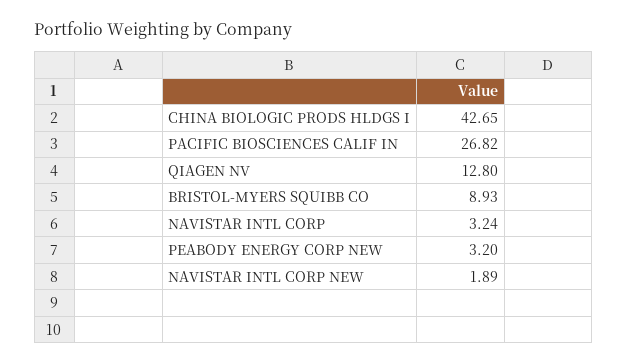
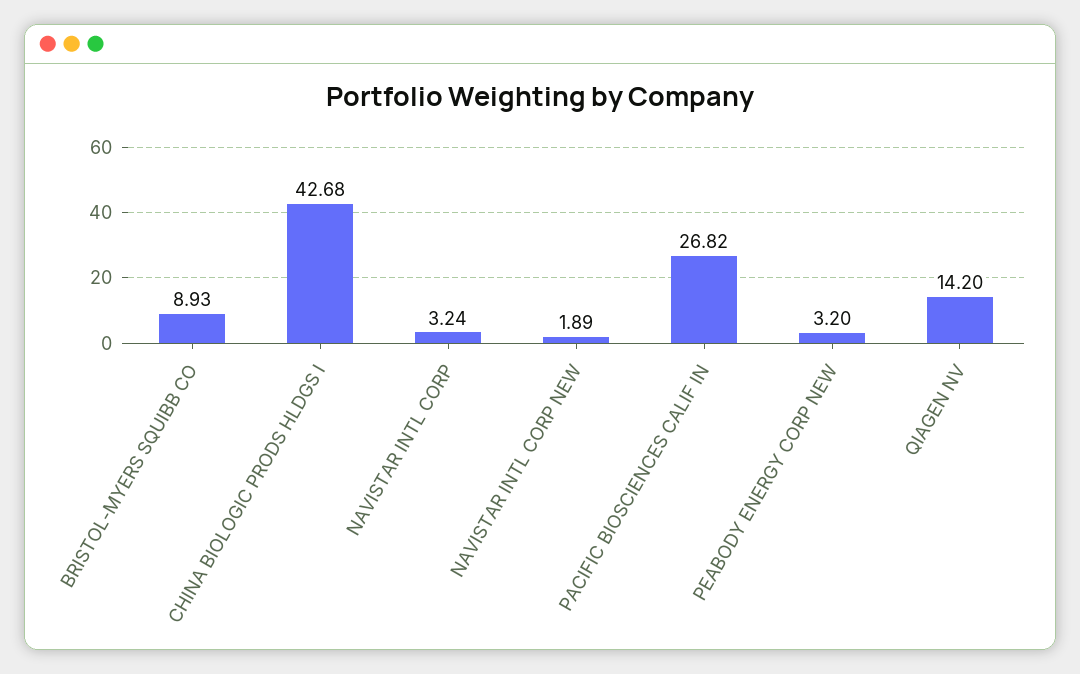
CHINA BIOLOGIC PRODS HLDGS I: 42.65 -> 42.68
QIAGEN NV: 12.8 -> 14.2

